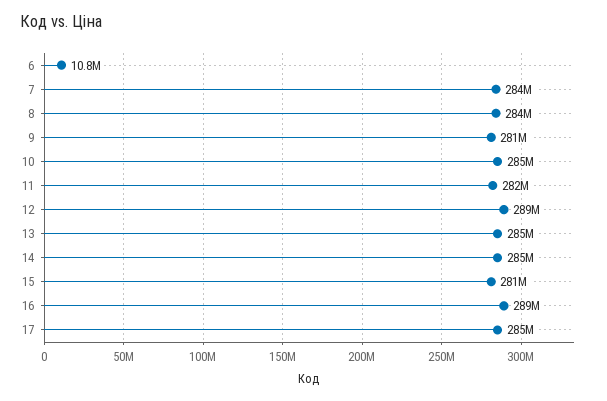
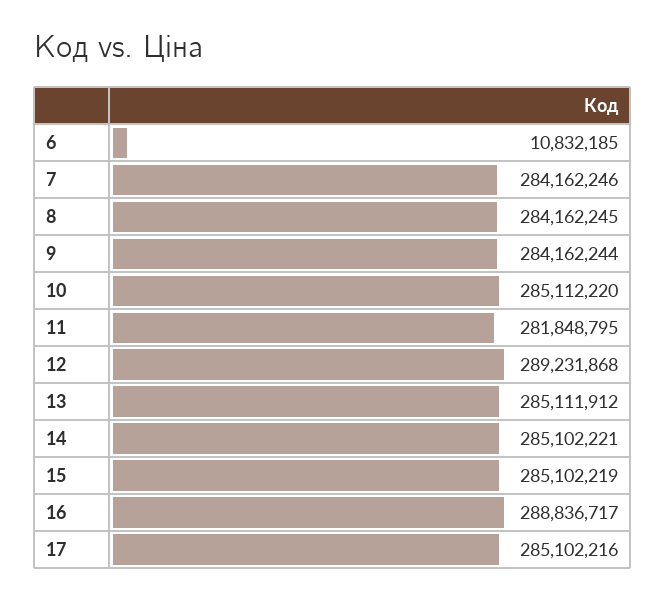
9: 281000000 -> 284162244
15: 281000000 -> 285102219

